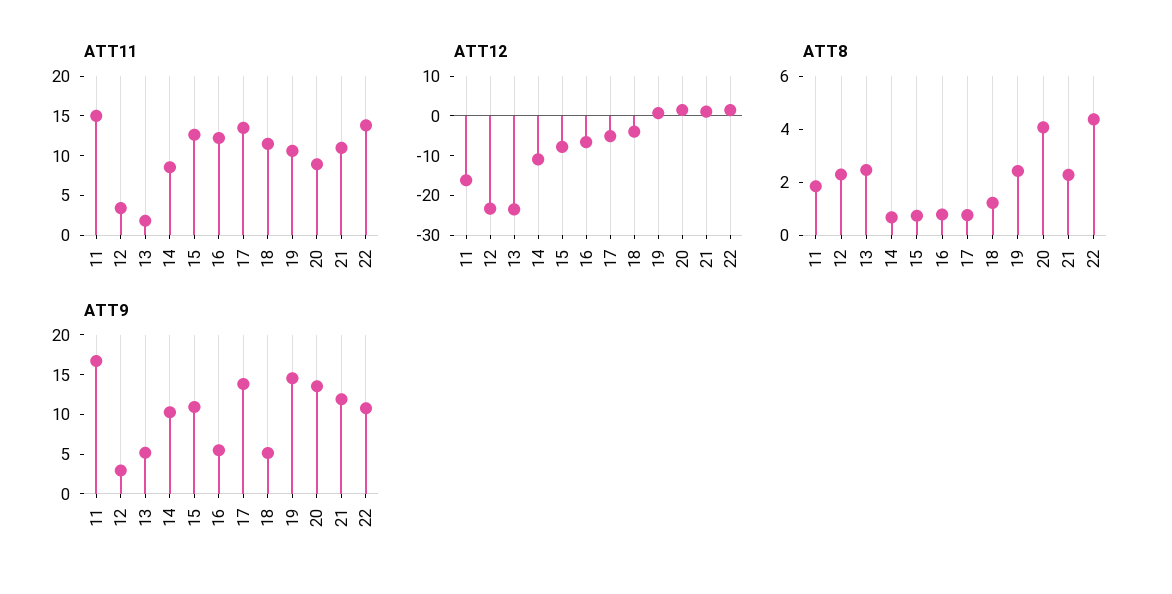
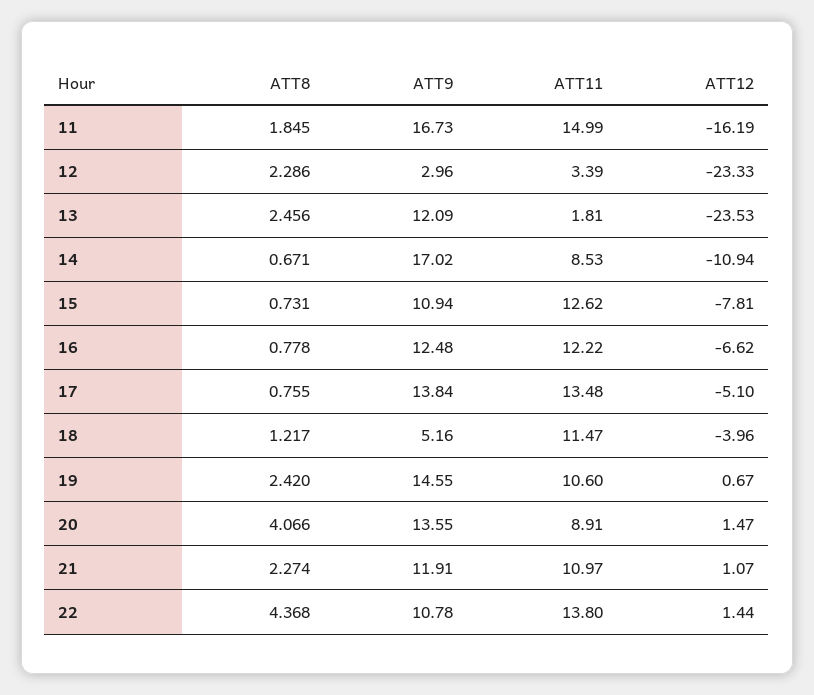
ATT9, 13: 5 -> 12.09
ATT9, 14: 10 -> 17.02
ATT9, 16: 5 -> 12.48

